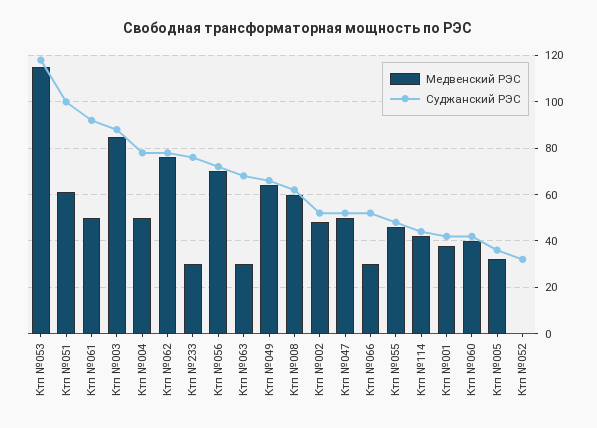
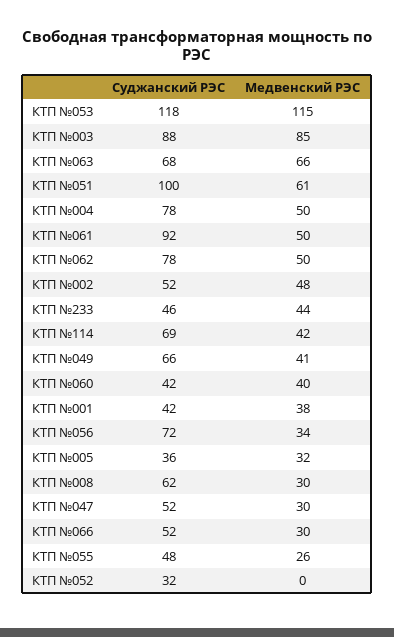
Медвенский РЭС, Ктп №062: 75 -> 50
Медвенский РЭС, Ктп №233: 30 -> 44
Суджанский РЭС, Ктп №233: 75 -> 46
Медвенский РЭС, Ктп №056: 70 -> 34
Медвенский РЭС, Ктп №063: 30 -> 66
Медвенский РЭС, Ктп №049: 65 -> 41
Медвенский РЭС, Ктп №008: 60 -> 30
Медвенский РЭС, Ктп №047: 50 -> 30
Медвенский РЭС, Ктп №055: 45 -> 26
Суджанский РЭС, Ктп №114: 45 -> 69

